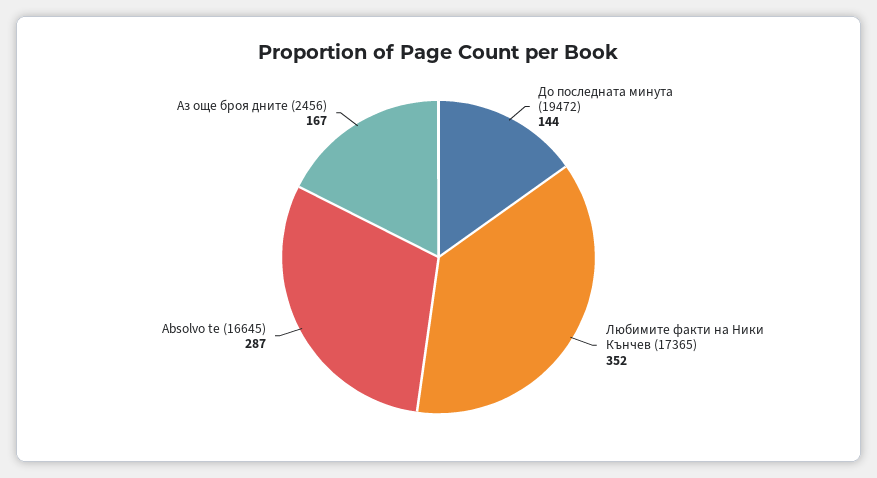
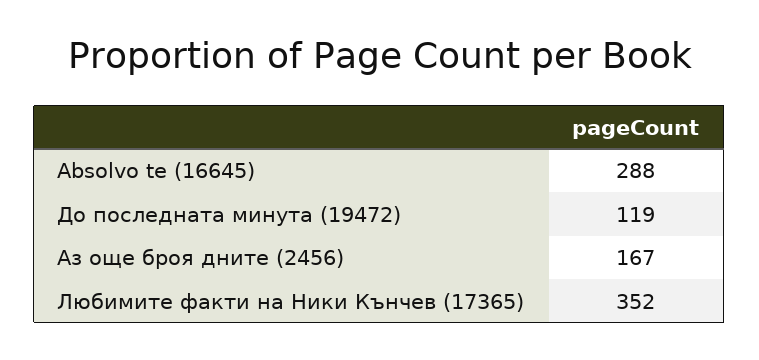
До последната минута (19472): 144 -> 119
Absolvo te (16645): 287 -> 288

